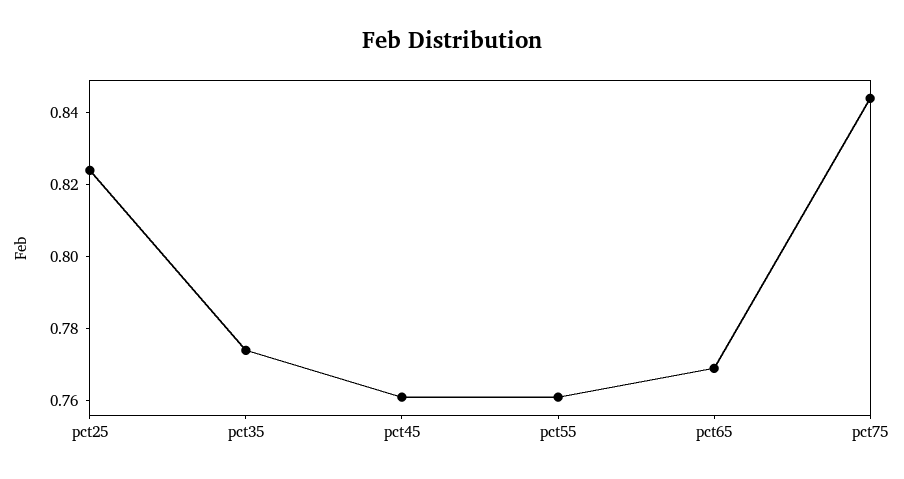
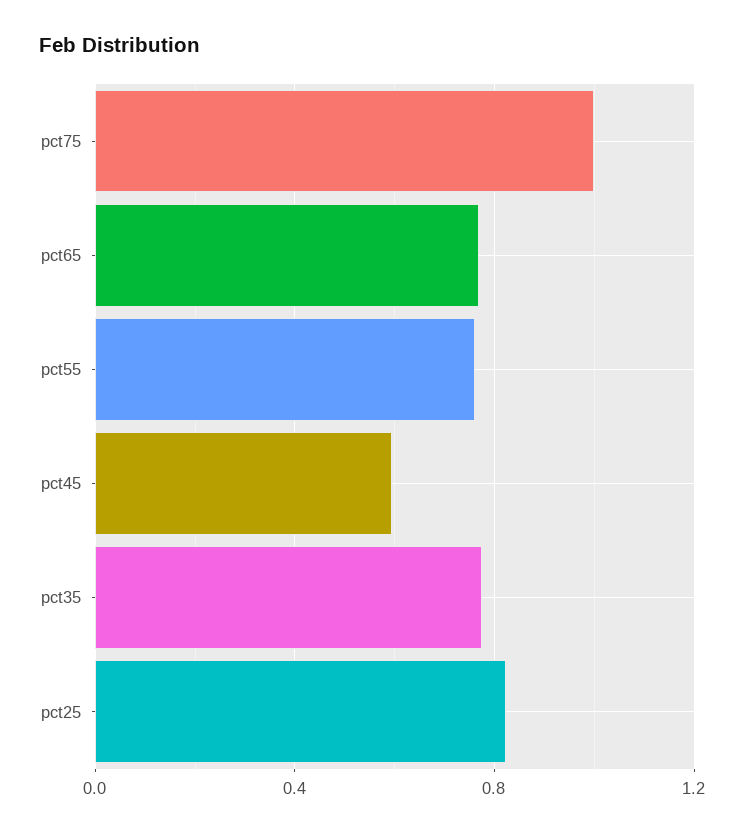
pct45: 0.76 -> 0.6
pct75: 0.845 -> 1

